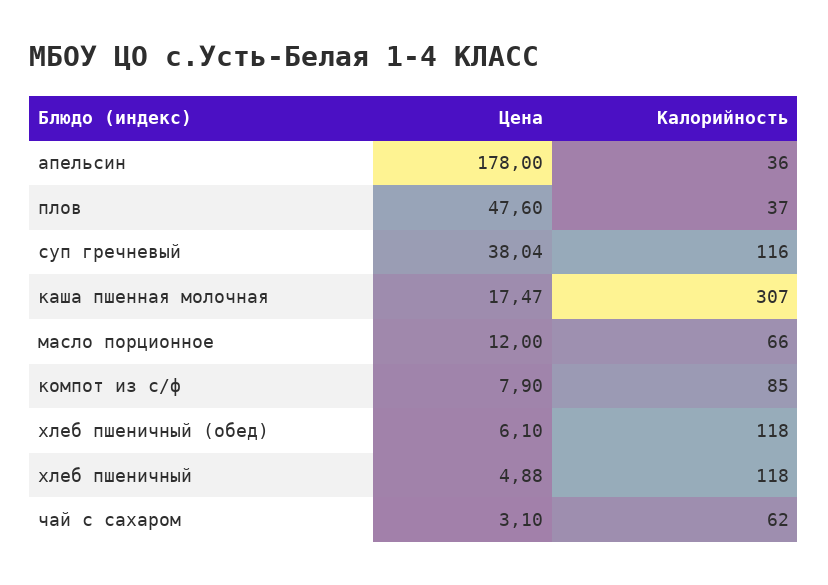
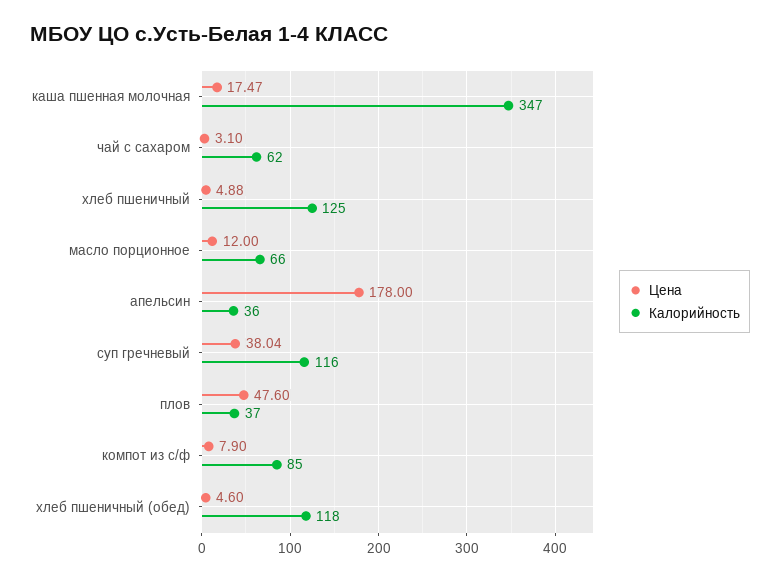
Калорийность, каша пшенная молочная: 307 -> 347
Цена, хлеб пшеничный (обед): 6.1 -> 4.6
Калорийность, хлеб пшеничный: 118 -> 125

